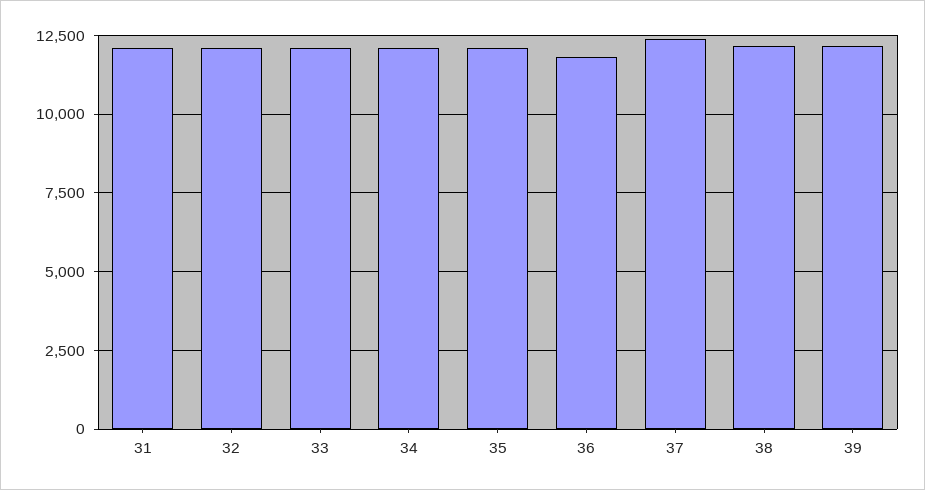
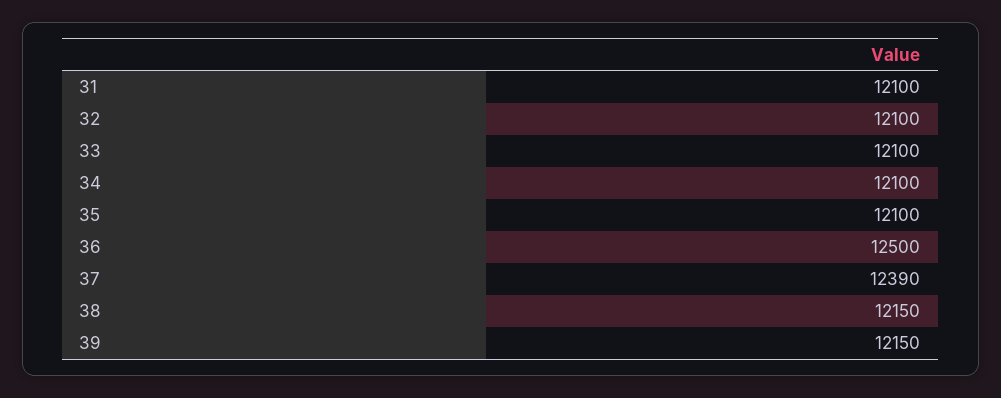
36: 11750 -> 12500

